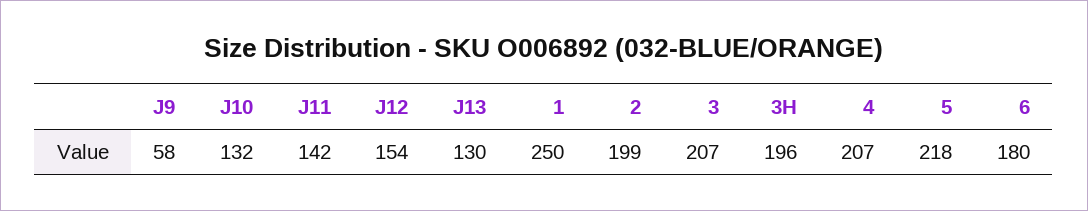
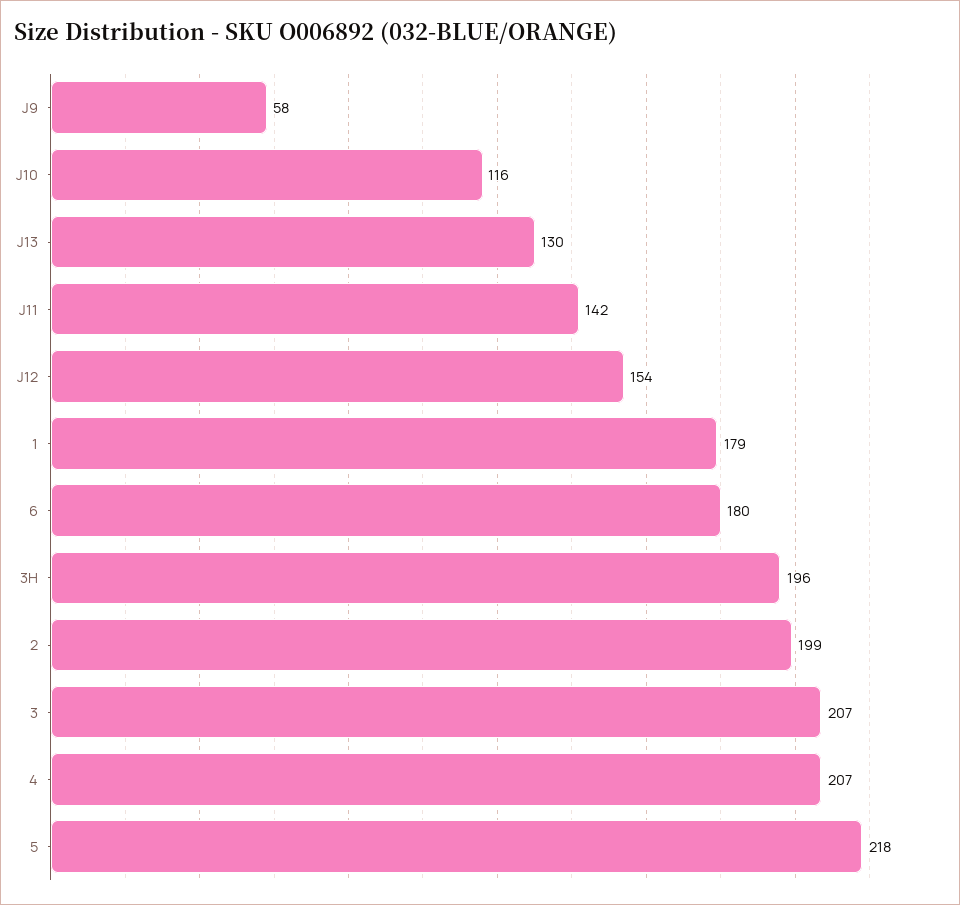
J10: 132 -> 116
1: 250 -> 179

